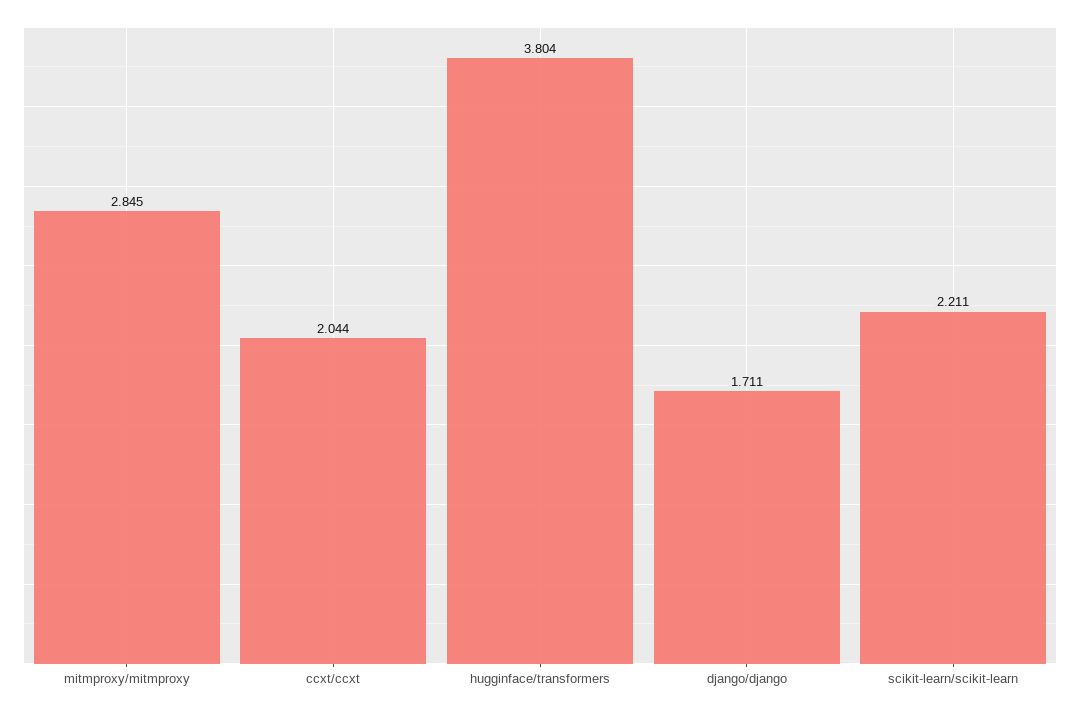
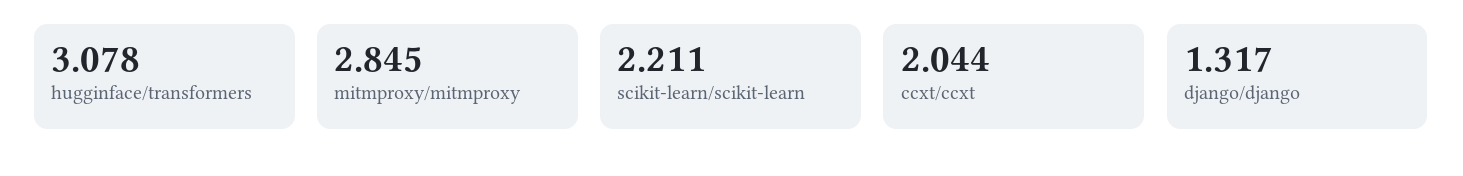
hugginface/transformers: 3.804 -> 3.078
django/django: 1.711 -> 1.317

